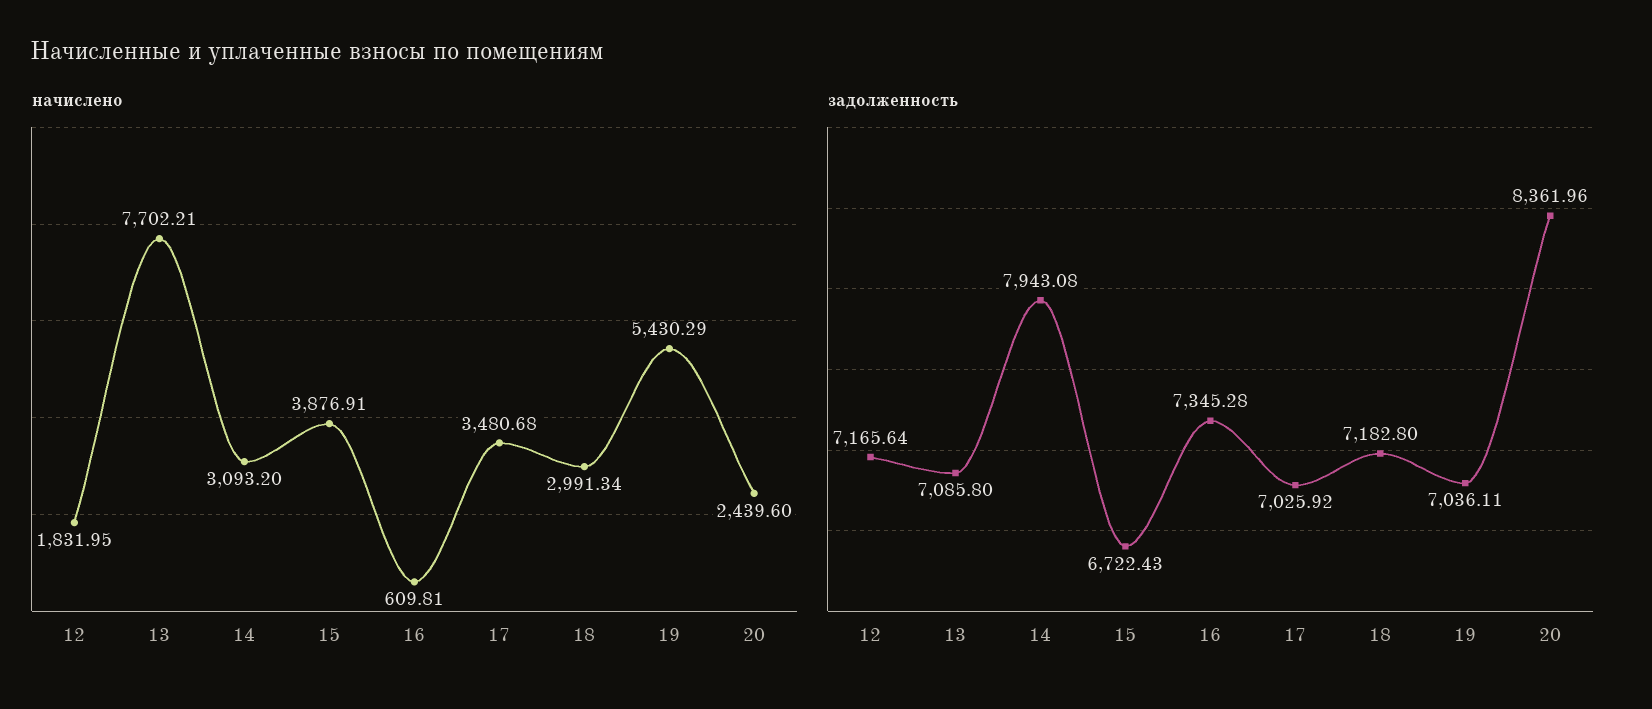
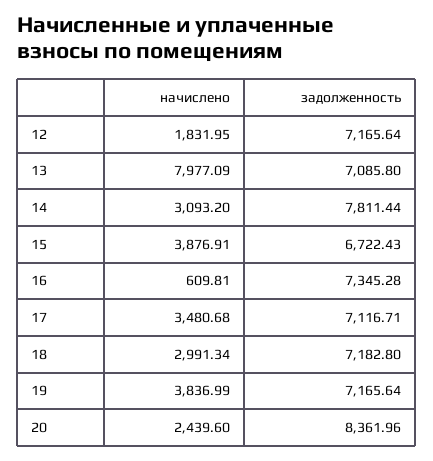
начислено, 13: 7702.21 -> 7977.09
начислено, 19: 5430.29 -> 3836.99
задолженность, 14: 7943.08 -> 7811.44
задолженность, 17: 7025.92 -> 7116.71
задолженность, 19: 7036.11 -> 7165.64

